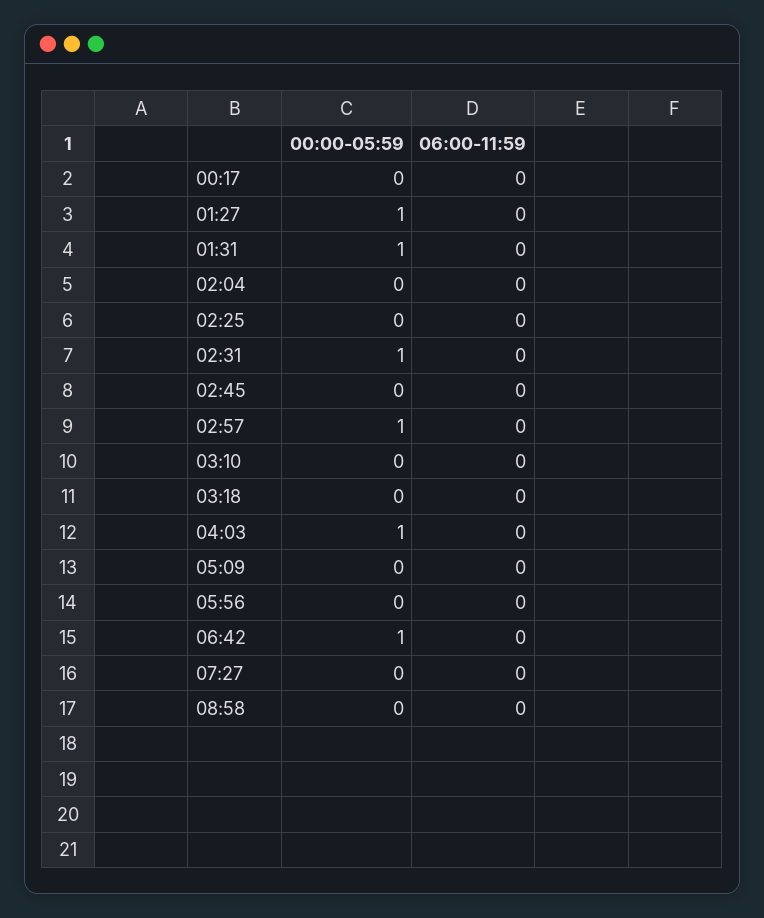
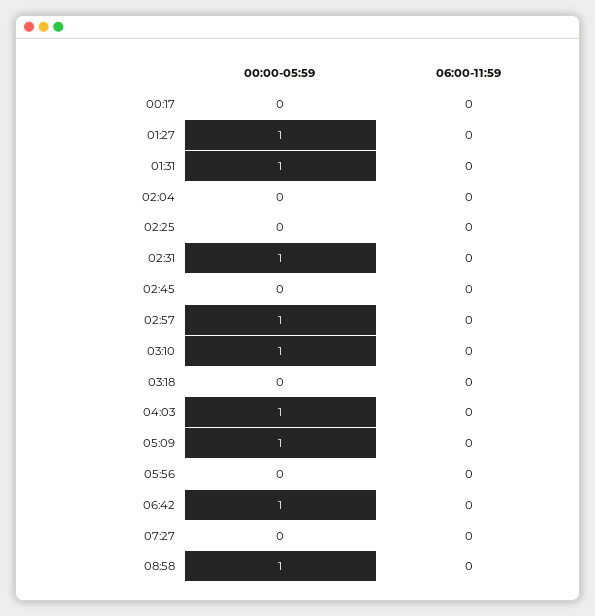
00:00-05:59, 03:10: 0 -> 1
00:00-05:59, 05:09: 0 -> 1
00:00-05:59, 08:58: 0 -> 1

